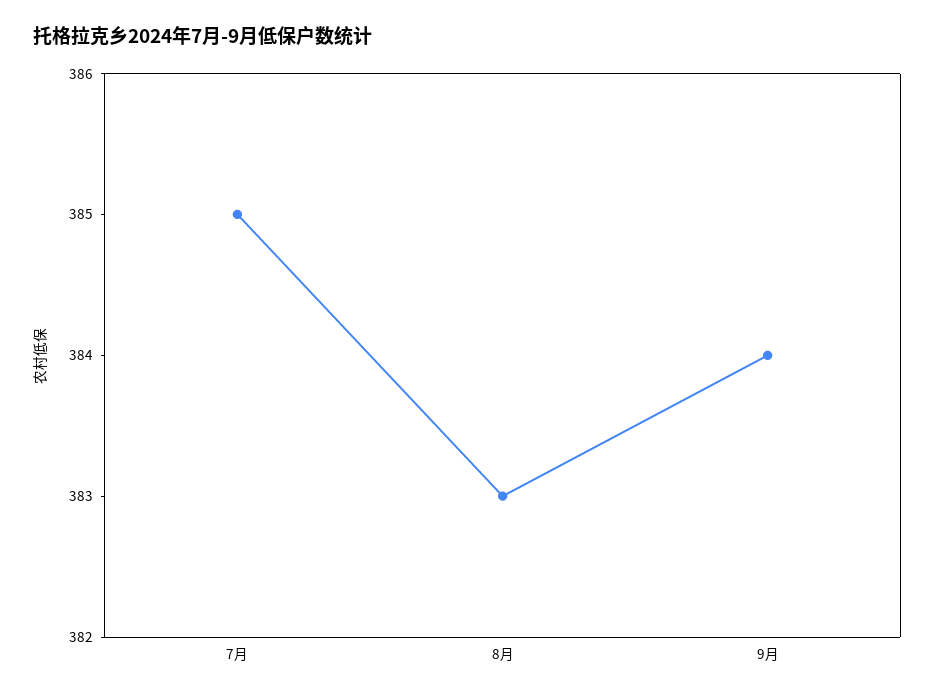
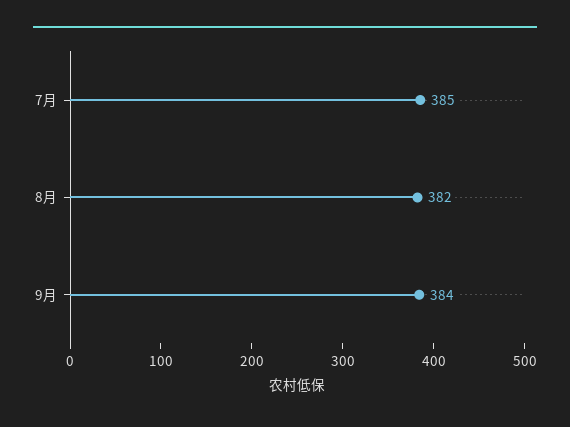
8月: 383 -> 382

